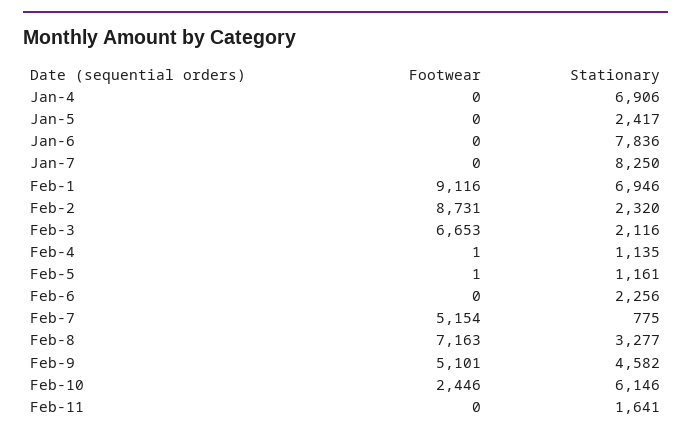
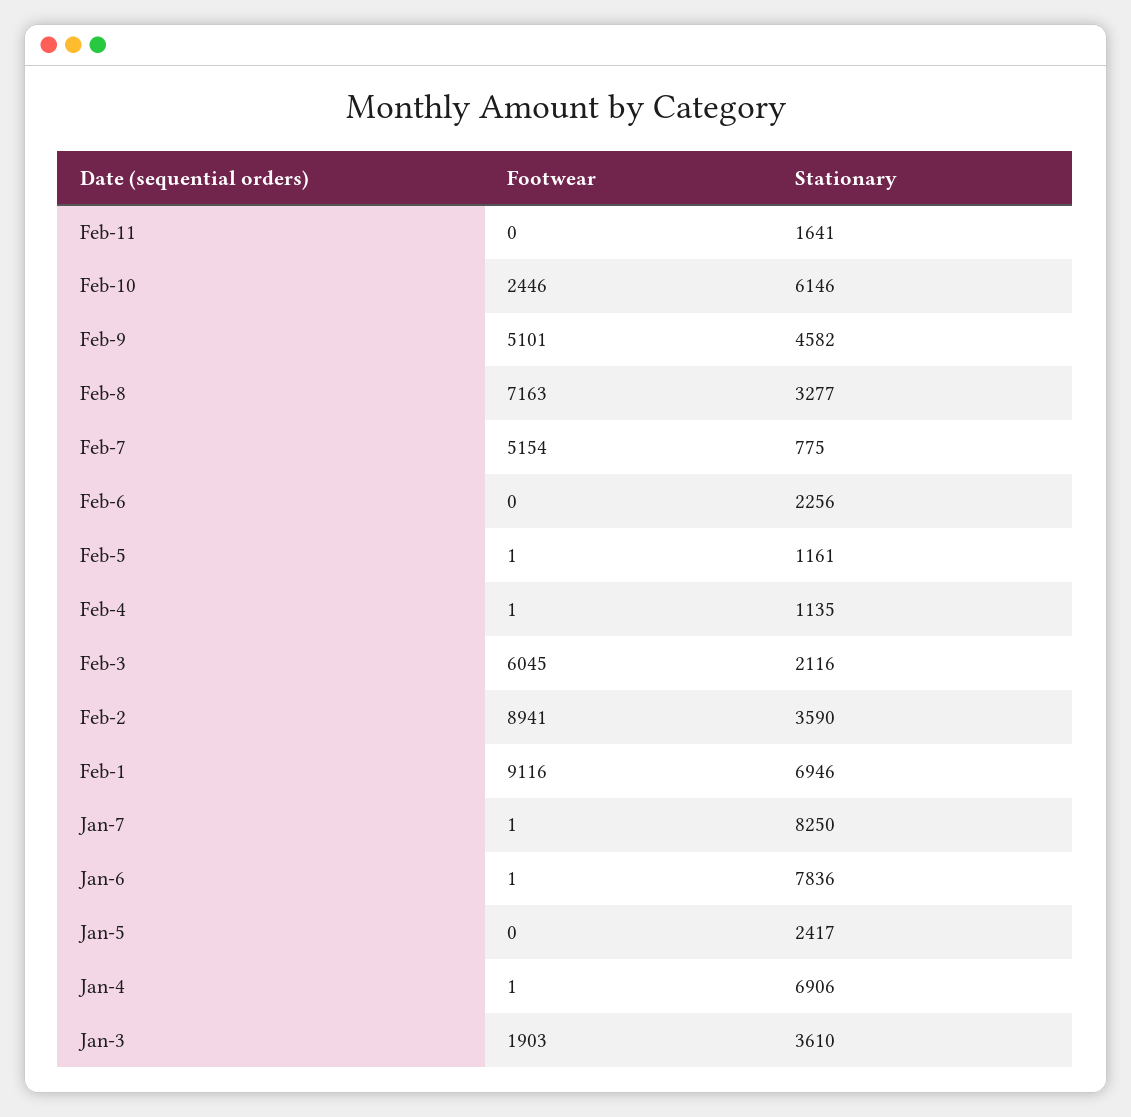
Footwear, Jan-4: 0 -> 1
Footwear, Jan-6: 0 -> 1
Footwear, Jan-7: 0 -> 1
Footwear, Feb-2: 8731 -> 8941
Stationary, Feb-2: 2320 -> 3590
Footwear, Feb-3: 6653 -> 6045
Footwear, Jan-3: none -> 1903
Stationary, Jan-3: none -> 3610

